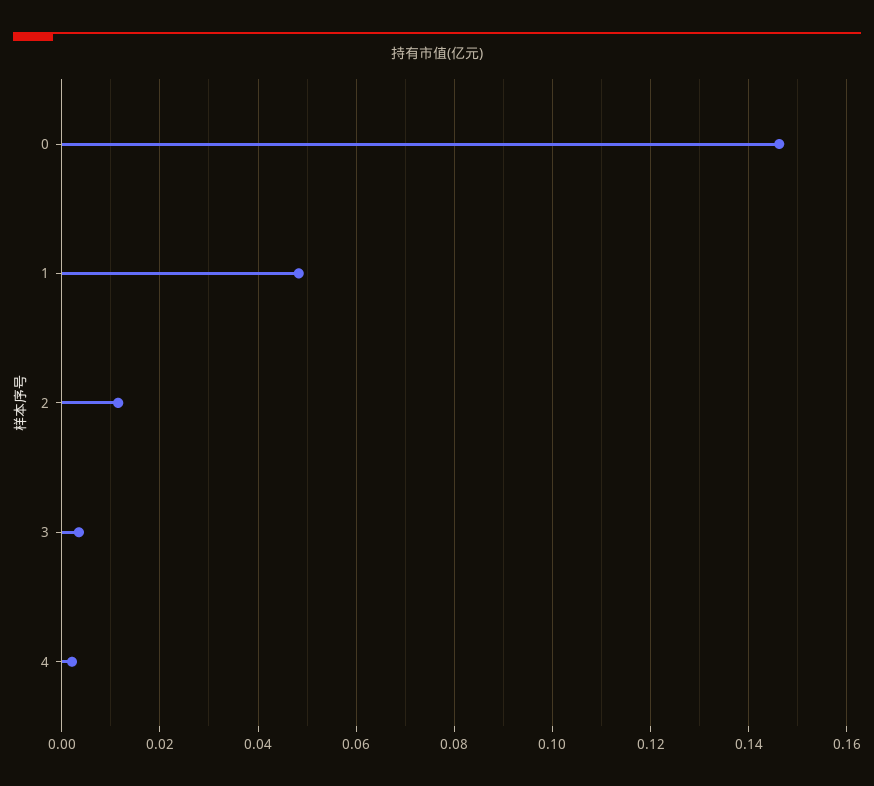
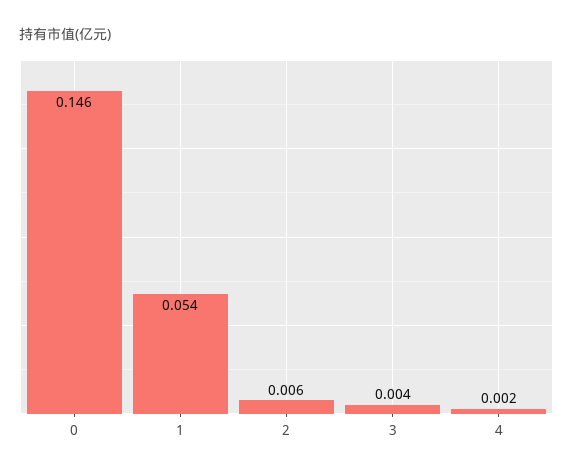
1: 0.048 -> 0.054
2: 0.012 -> 0.006

